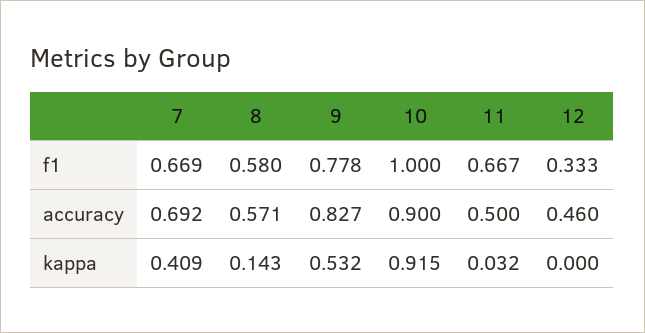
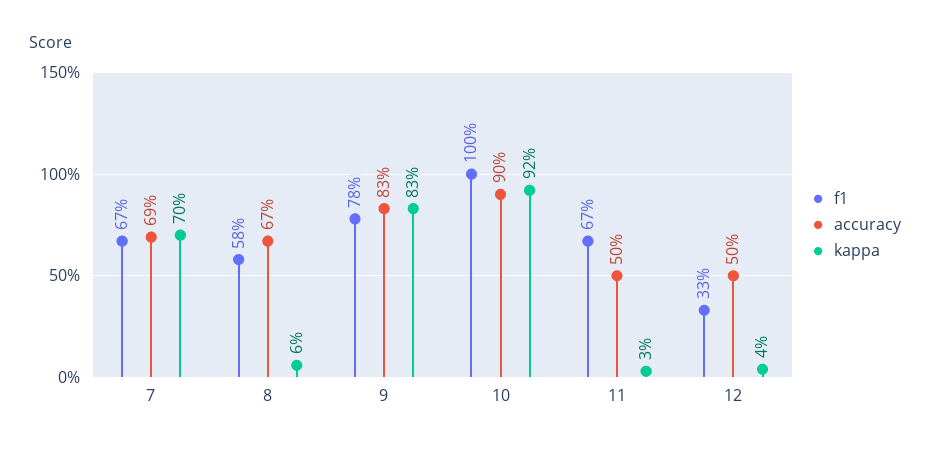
accuracy, 8: 0.571 -> 0.67
accuracy, 12: 0.46 -> 0.5
kappa, 7: 0.409 -> 0.7
kappa, 8: 0.143 -> 0.06
kappa, 9: 0.532 -> 0.83
kappa, 12: 0 -> 0.04

